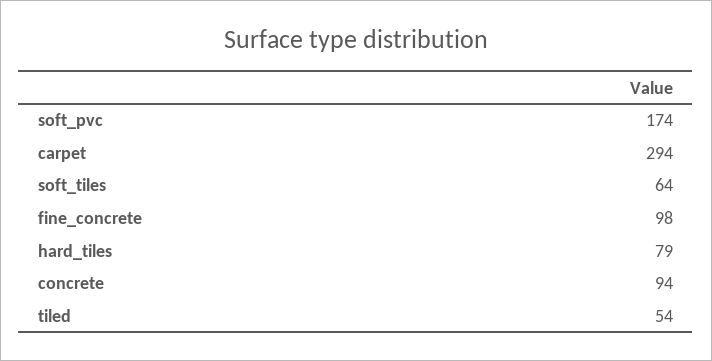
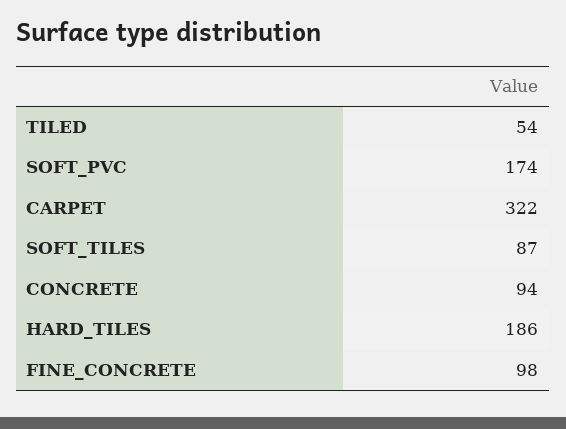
carpet: 294 -> 322
soft_tiles: 64 -> 87
hard_tiles: 79 -> 186

